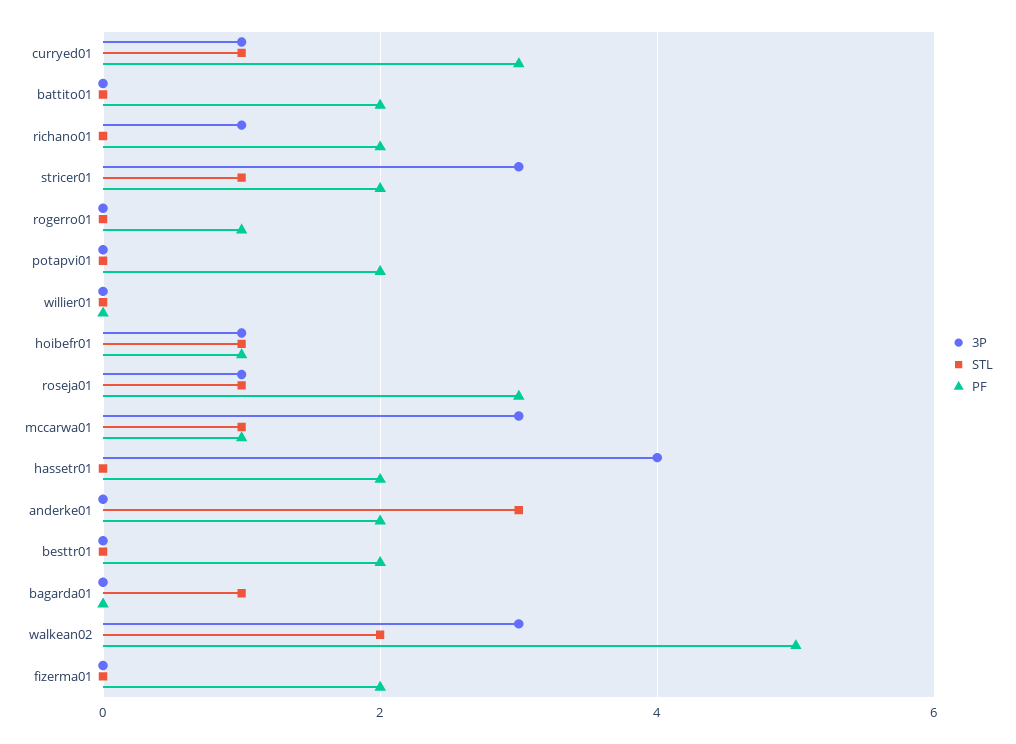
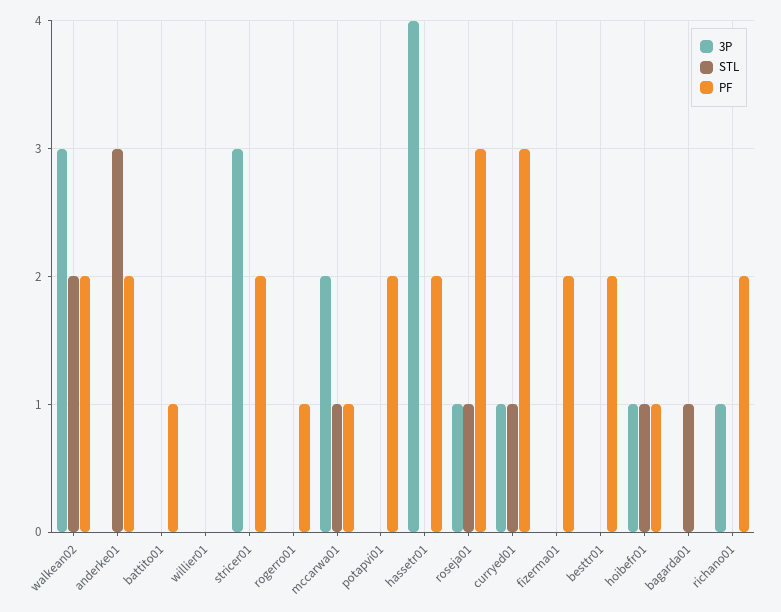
PF, battito01: 2 -> 1
STL, stricer01: 1 -> 0
3P, mccarwa01: 3 -> 2
PF, walkean02: 5 -> 2

